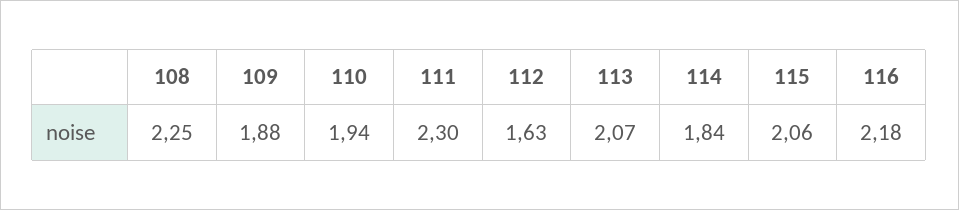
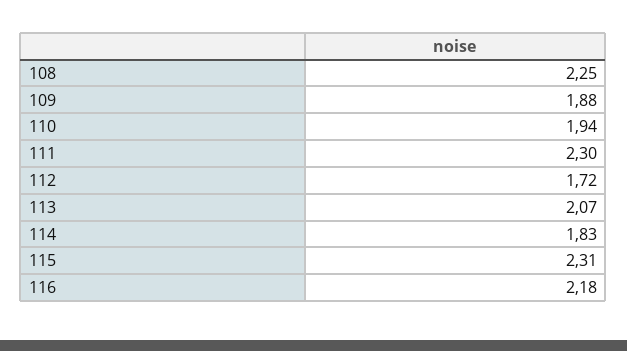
112: 1.63 -> 1.72
114: 1.84 -> 1.83
115: 2.06 -> 2.31

